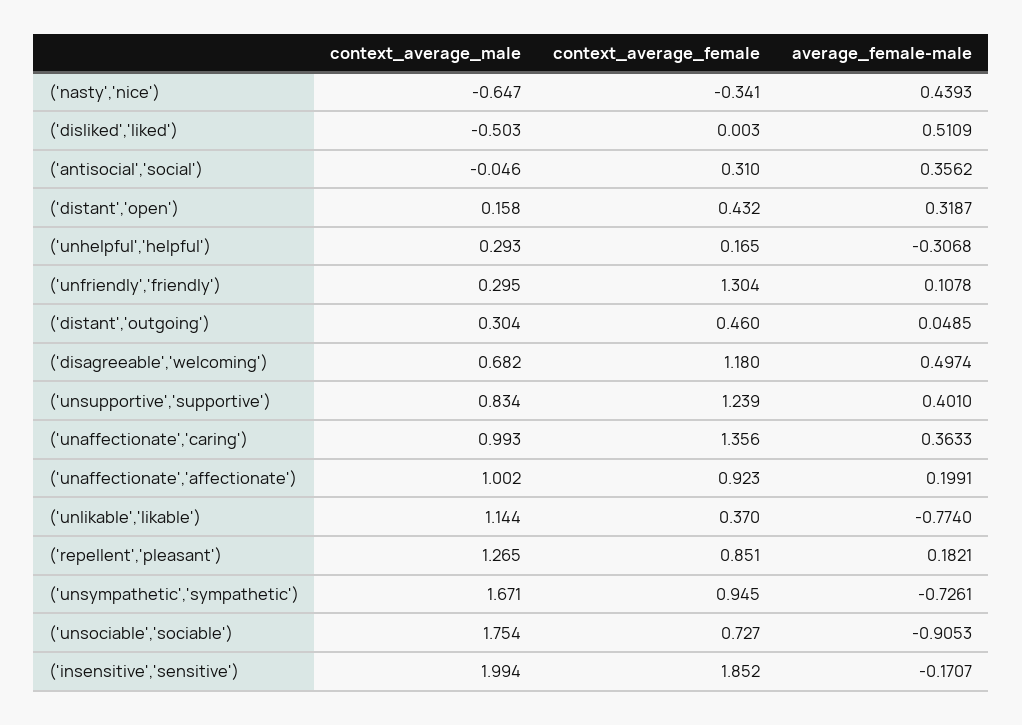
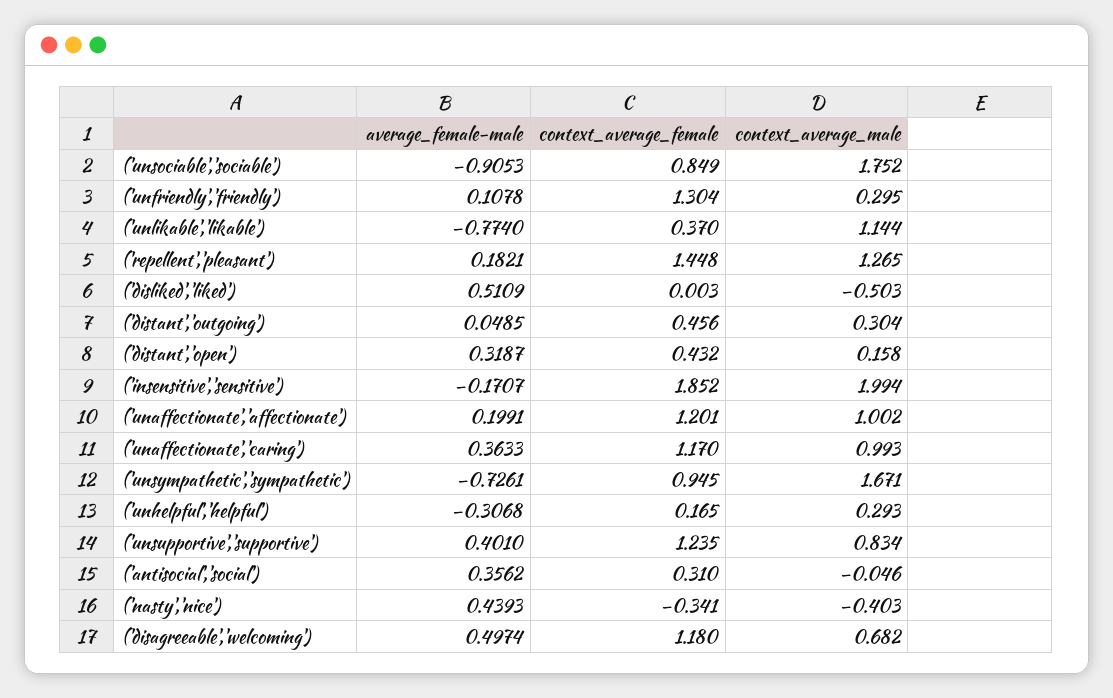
context_average_male, ('nasty','nice'): -0.647 -> -0.403
context_average_female, ('distant','outgoing'): 0.46 -> 0.456
context_average_female, ('unsupportive','supportive'): 1.239 -> 1.235
context_average_female, ('unaffectionate','caring'): 1.356 -> 1.17
context_average_female, ('unaffectionate','affectionate'): 0.923 -> 1.201
context_average_female, ('repellent','pleasant'): 0.851 -> 1.448
context_average_male, ('unsociable','sociable'): 1.754 -> 1.752
context_average_female, ('unsociable','sociable'): 0.727 -> 0.849

